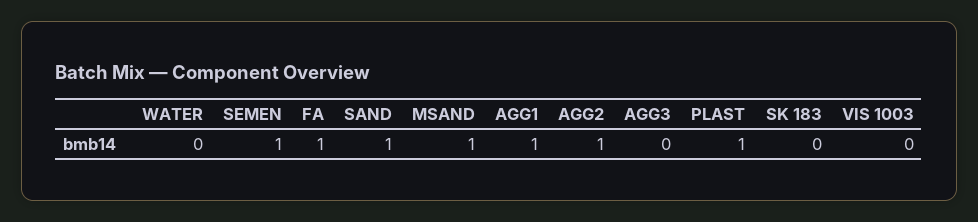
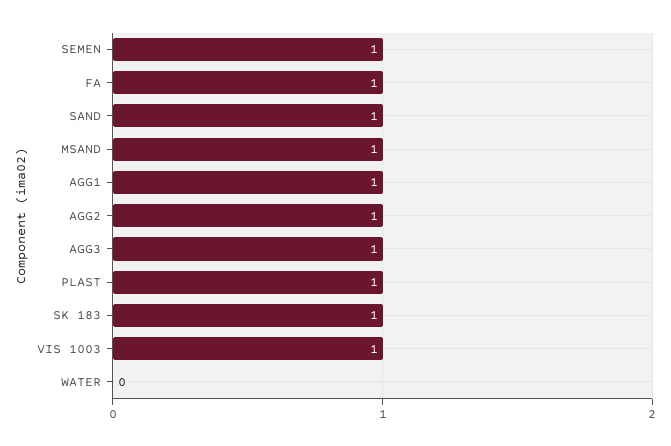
AGG3: 0 -> 1
SK 183: 0 -> 1
VIS 1003: 0 -> 1

